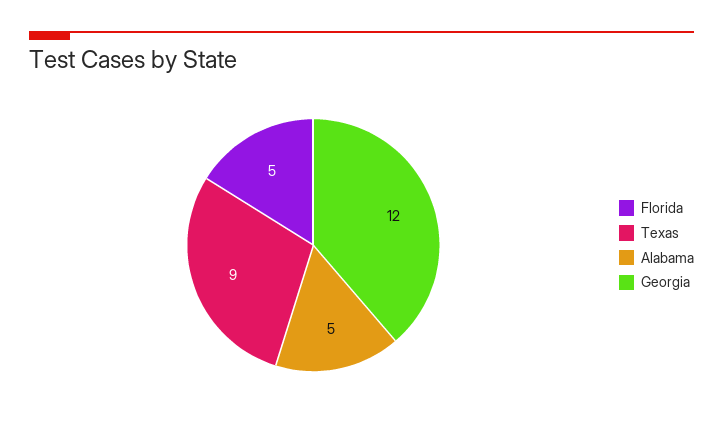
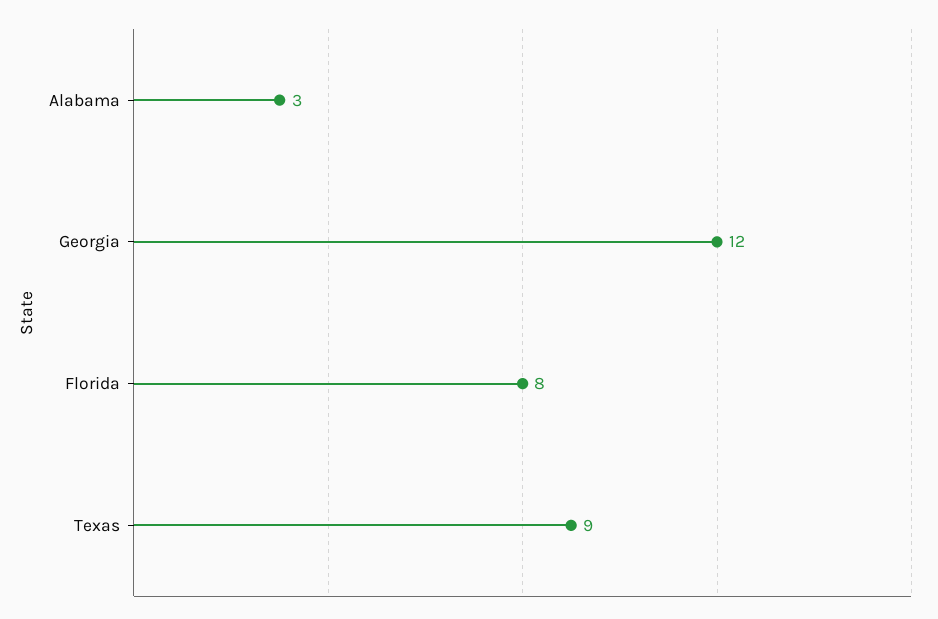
Florida: 5 -> 8
Alabama: 5 -> 3

